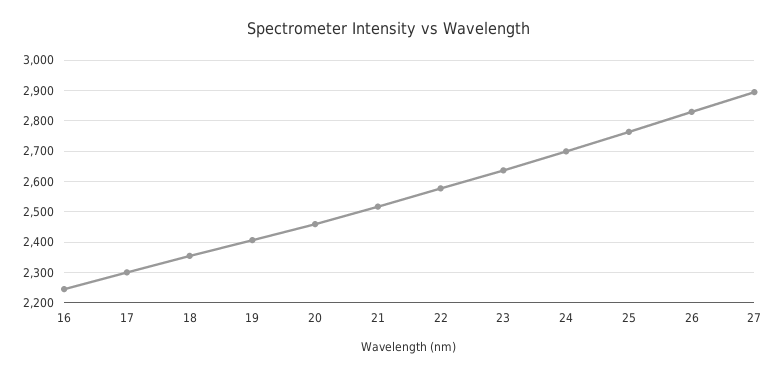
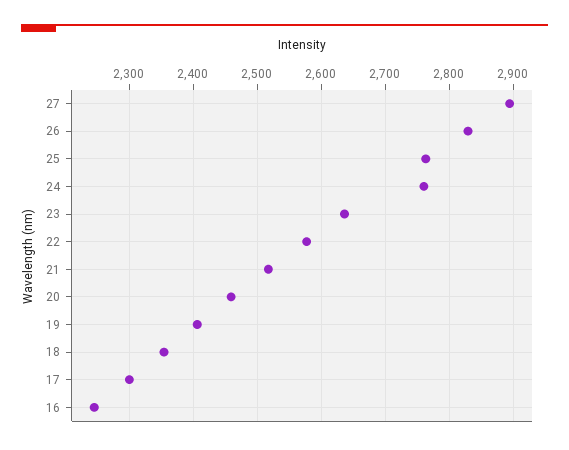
24: 2700 -> 2760

